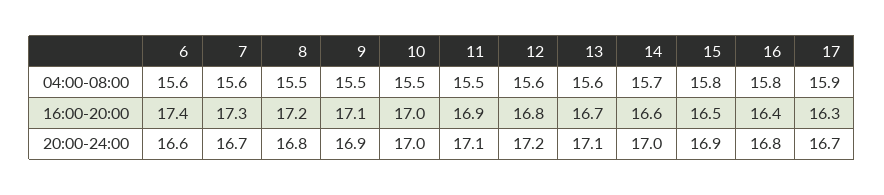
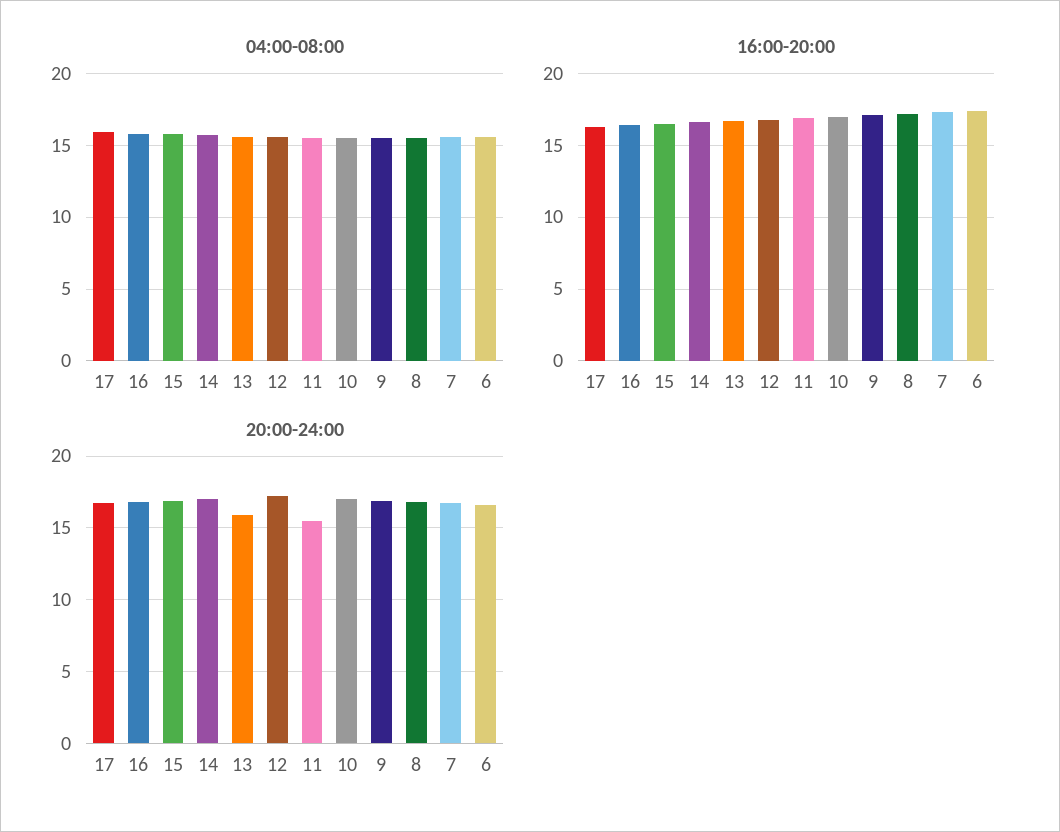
20:00-24:00, 11: 17.1 -> 15.5
20:00-24:00, 13: 17.1 -> 16

